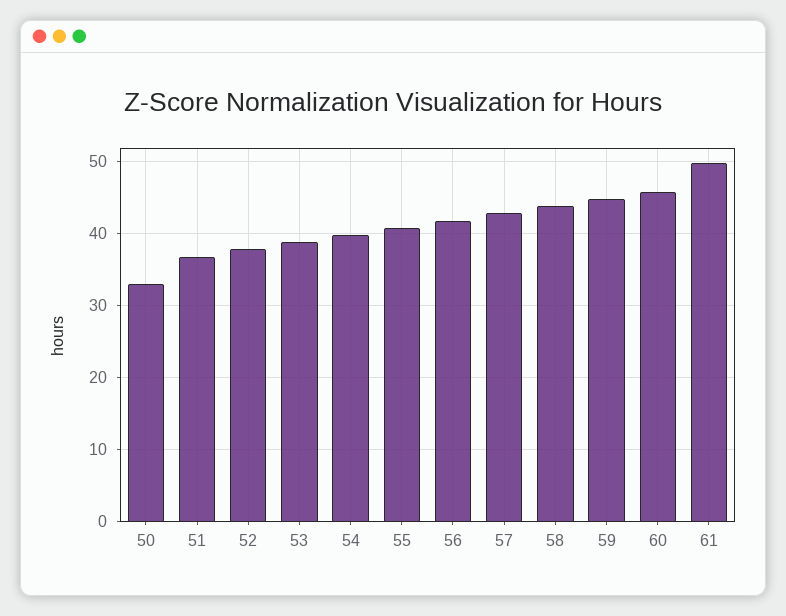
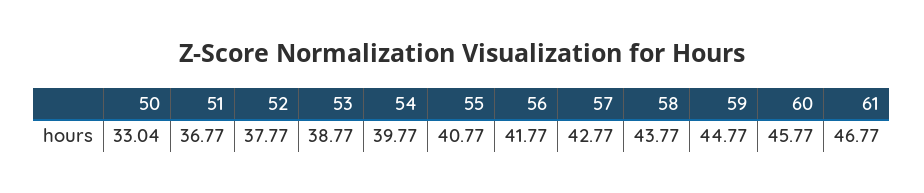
61: 50 -> 46.77

